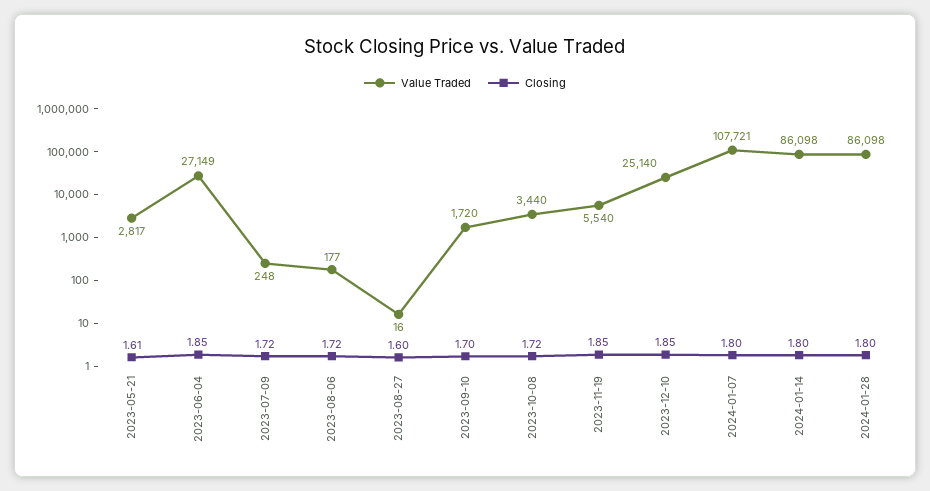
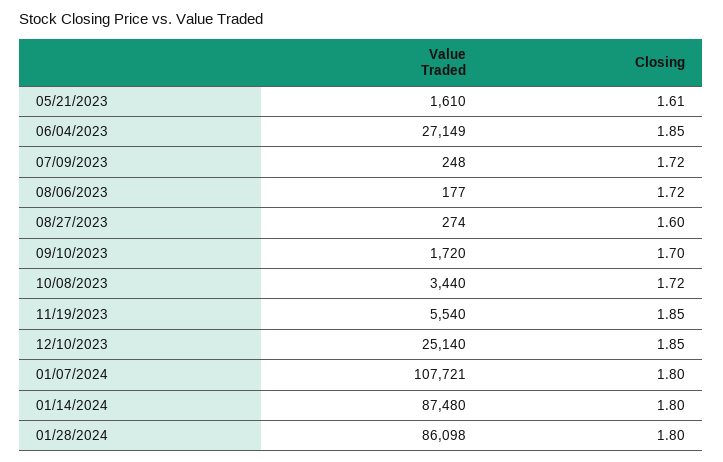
Value Traded, 2023-05-21: 2817 -> 1610
Value Traded, 2023-08-27: 16 -> 274
Value Traded, 2024-01-14: 86098 -> 87480

